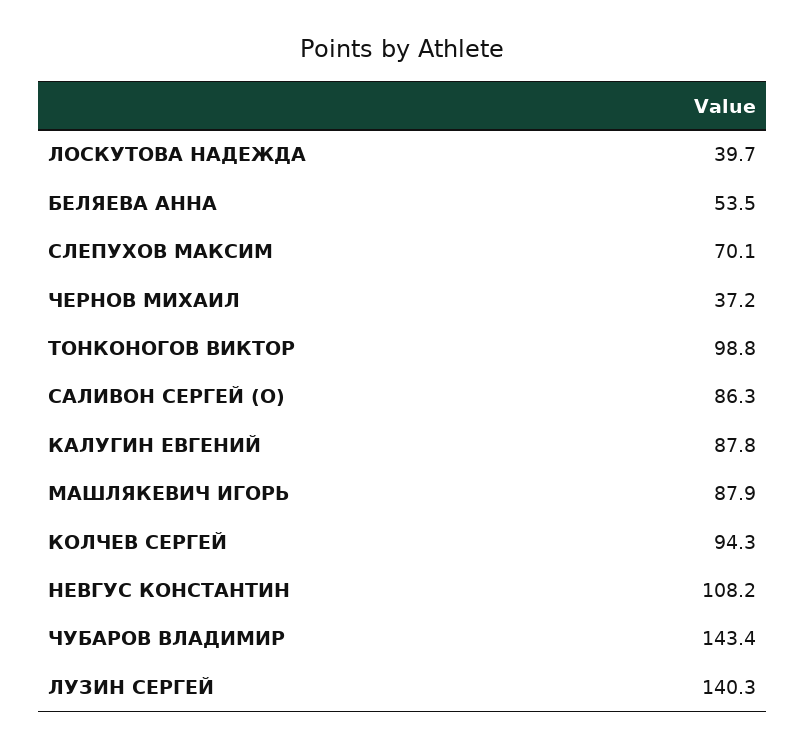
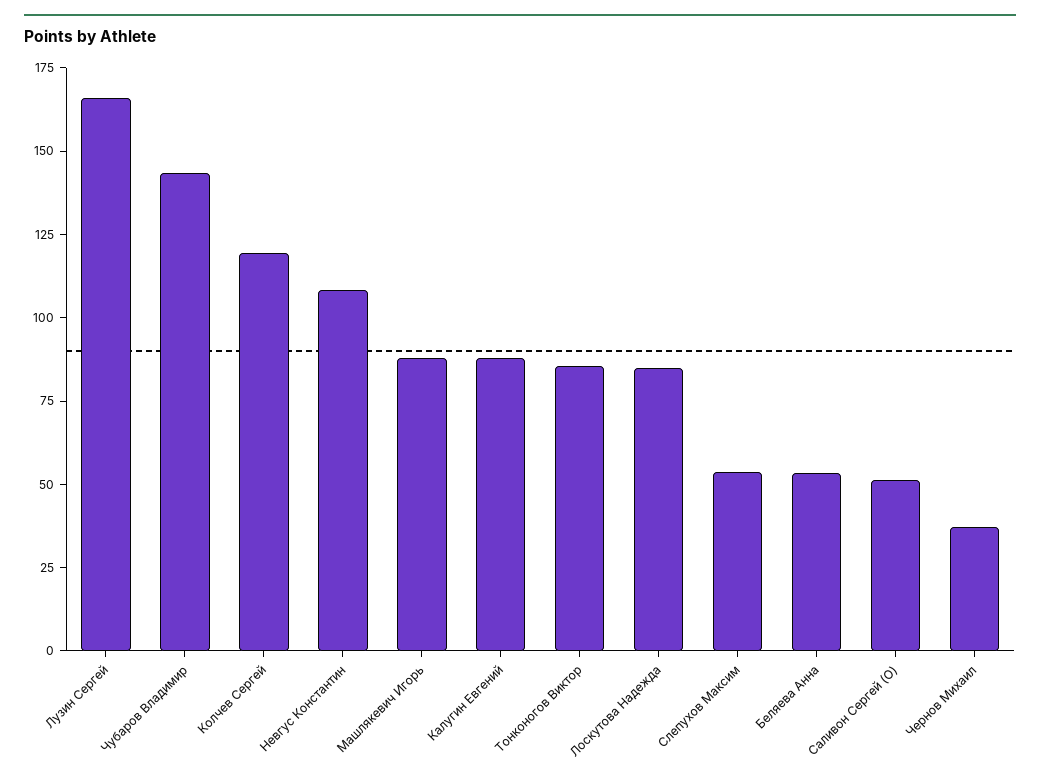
ЛОСКУТОВА НАДЕЖДА: 39.7 -> 85
СЛЕПУХОВ МАКСИМ: 70.1 -> 55
ТОНКОНОГОВ ВИКТОР: 98.8 -> 85
САЛИВОН СЕРГЕЙ (O): 86.3 -> 50
КОЛЧЕВ СЕРГЕЙ: 94.3 -> 120
ЛУЗИН СЕРГЕЙ: 140.3 -> 165

